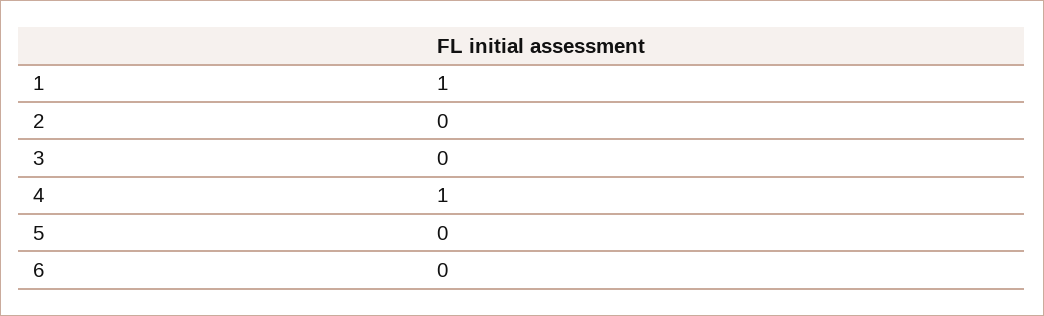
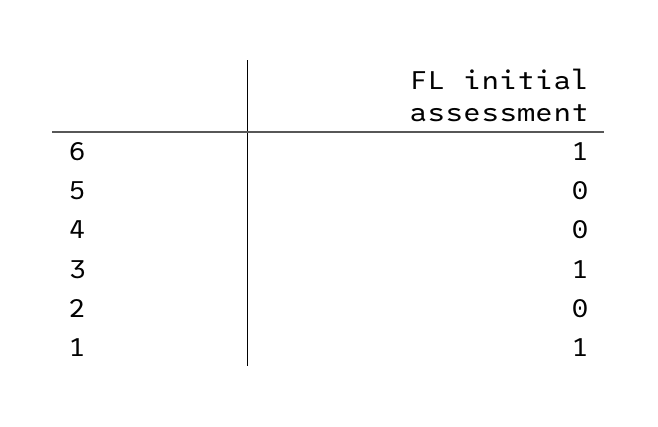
3: 0 -> 1
4: 1 -> 0
6: 0 -> 1

